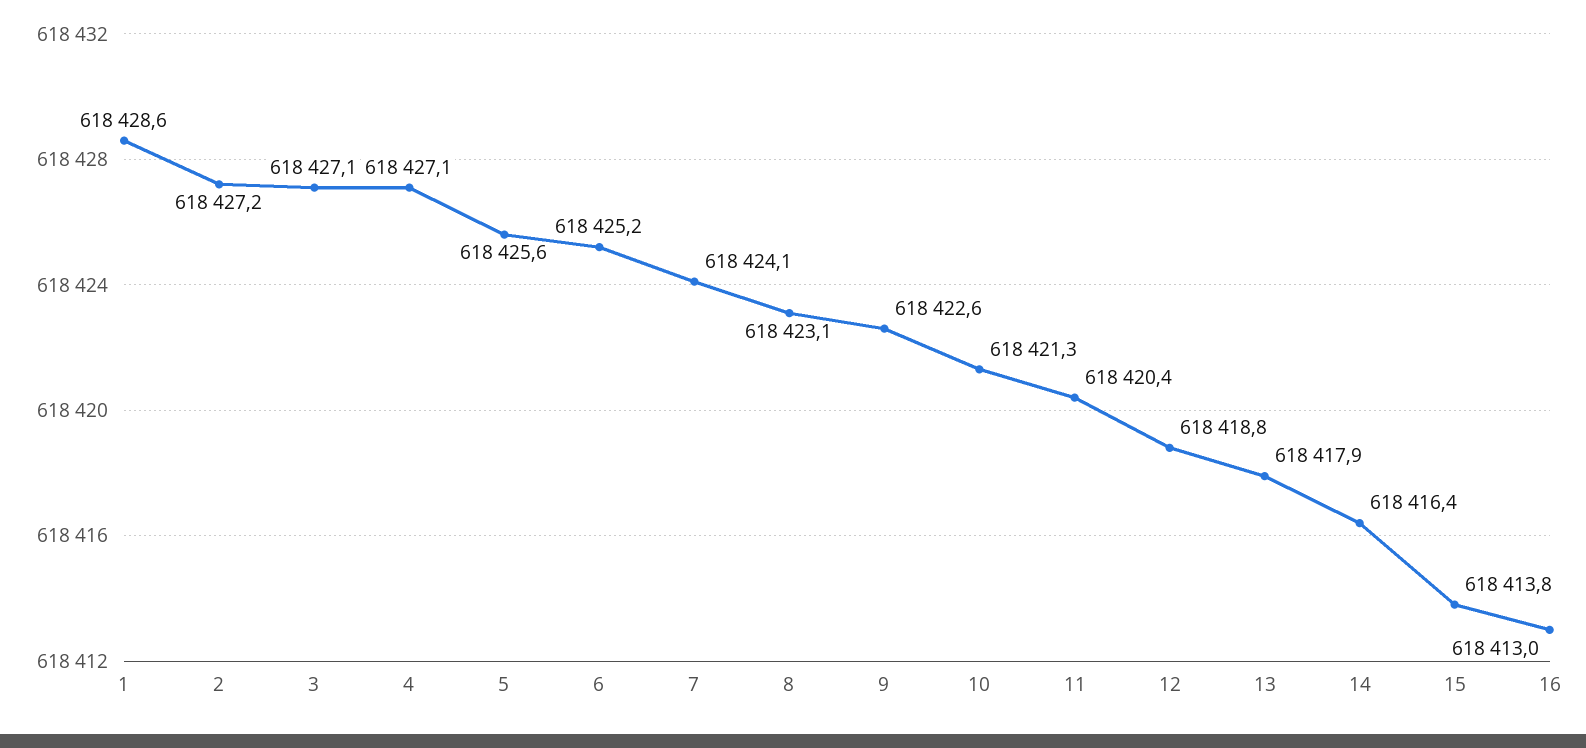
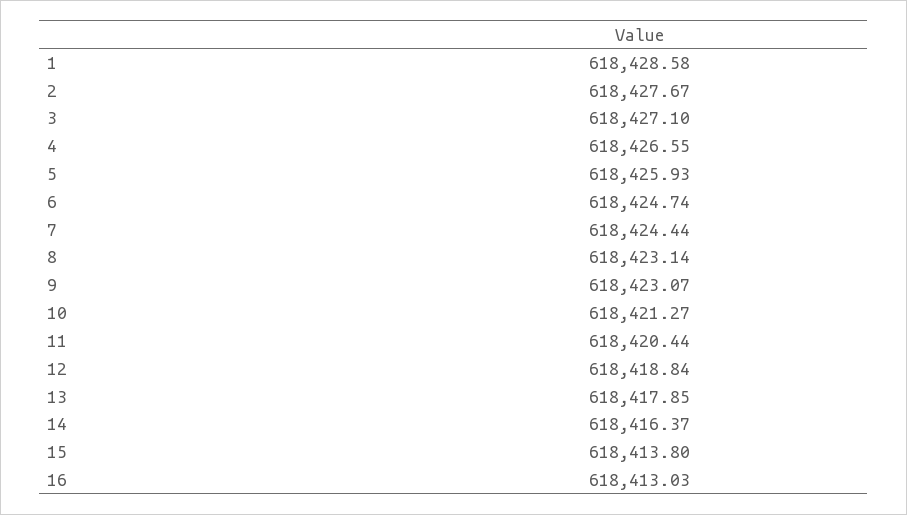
2: 618427.2 -> 618427.67
4: 618427.1 -> 618426.55
5: 618425.6 -> 618425.93
6: 618425.2 -> 618424.74
7: 618424.1 -> 618424.44
9: 618422.6 -> 618423.07

